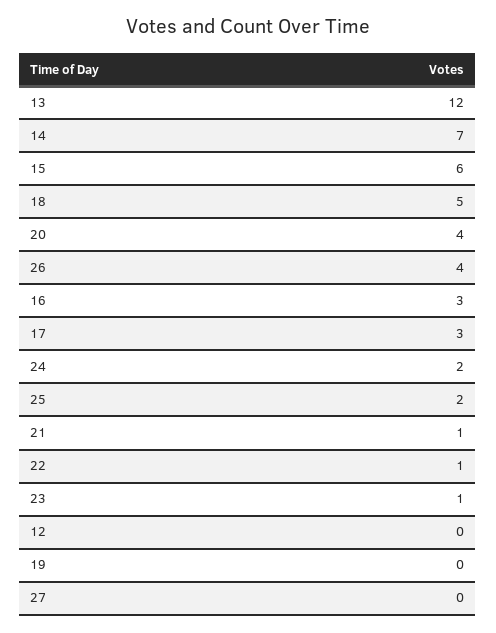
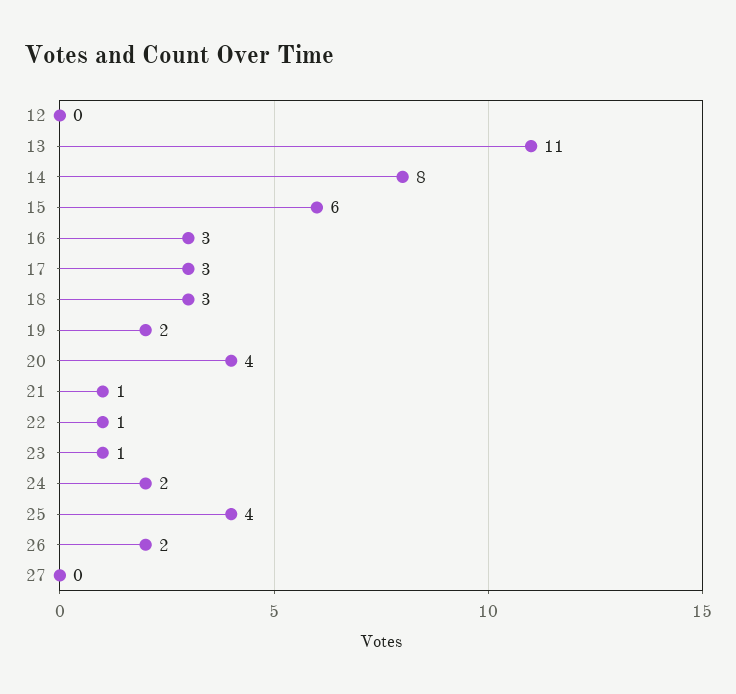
13: 12 -> 11
14: 7 -> 8
18: 5 -> 3
26: 4 -> 2
25: 2 -> 4
19: 0 -> 2

